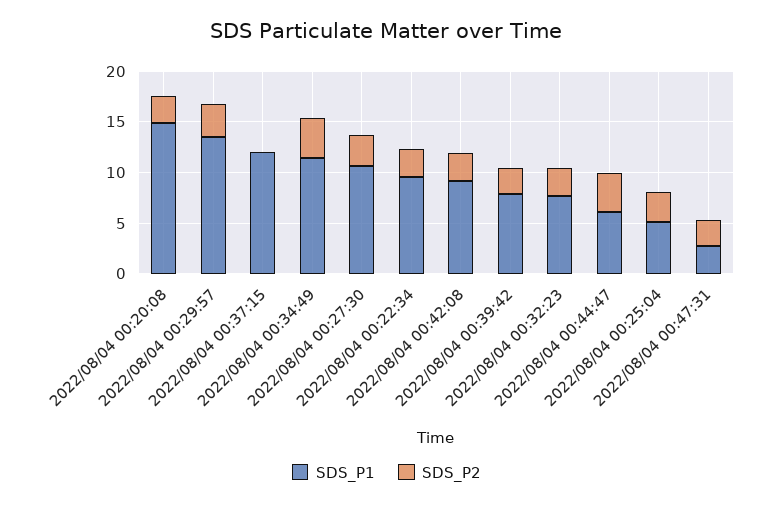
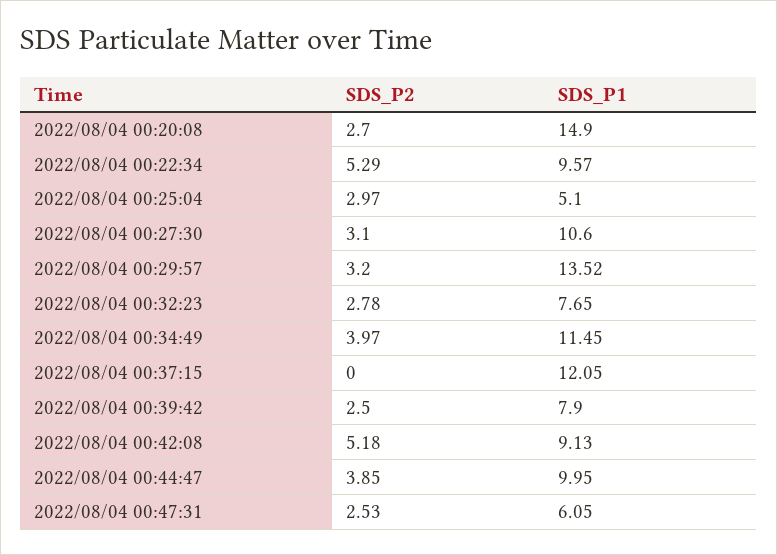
SDS_P2, 2022/08/04 00:22:34: 3 -> 5.29
SDS_P2, 2022/08/04 00:42:08: 3 -> 5.18
SDS_P1, 2022/08/04 00:44:47: 6 -> 9.95
SDS_P1, 2022/08/04 00:47:31: 3 -> 6.05

